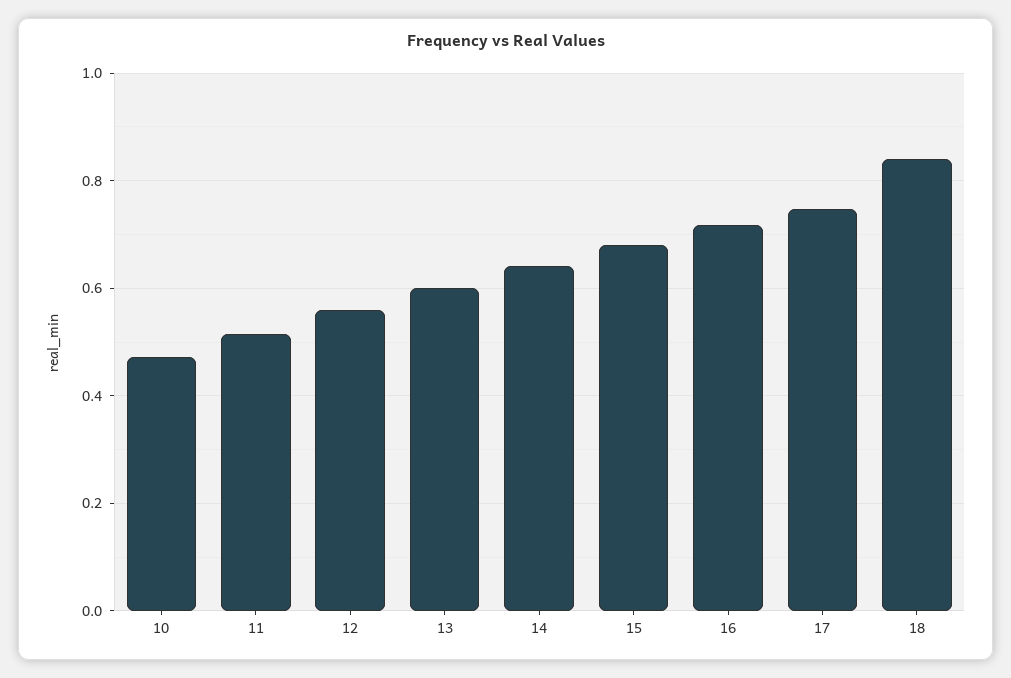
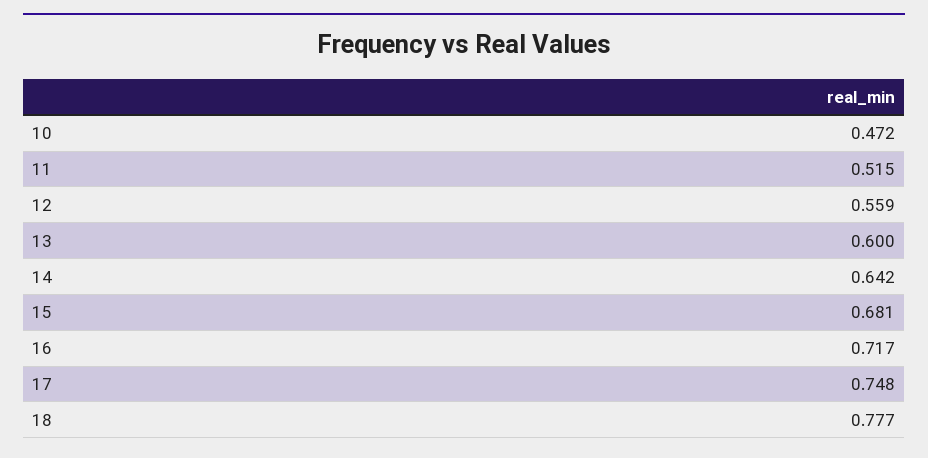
18: 0.84 -> 0.777

